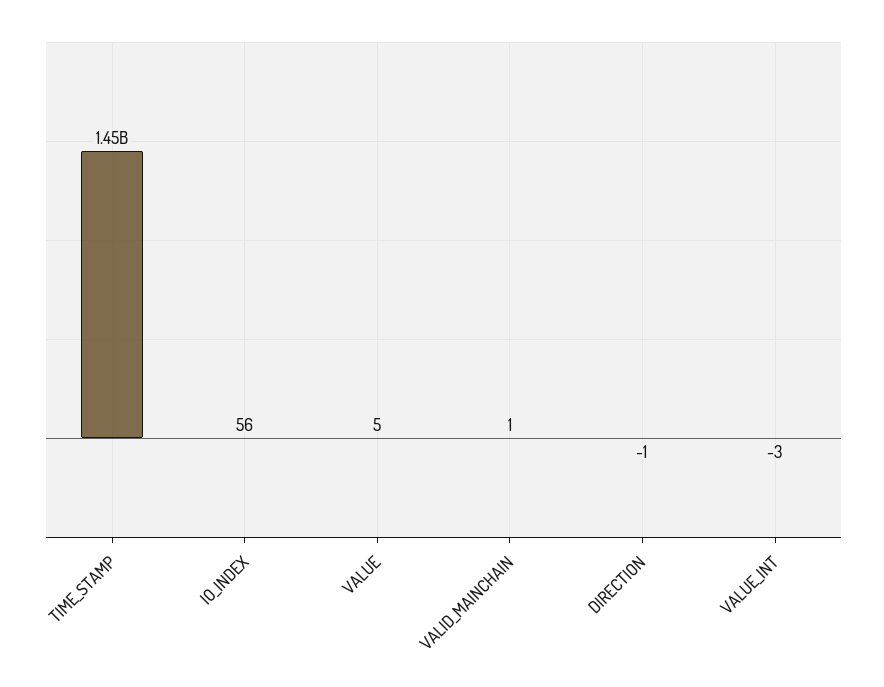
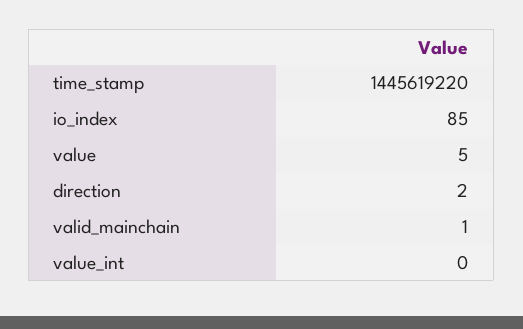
IO_INDEX: 56 -> 85
DIRECTION: -1 -> 2
VALUE_INT: -3 -> 0

